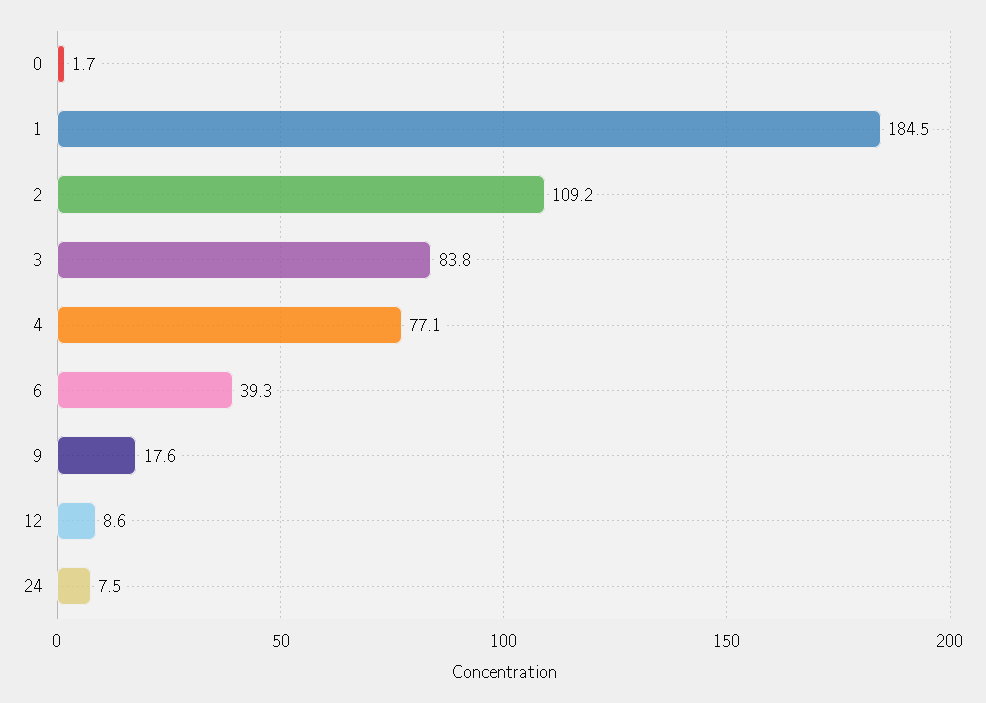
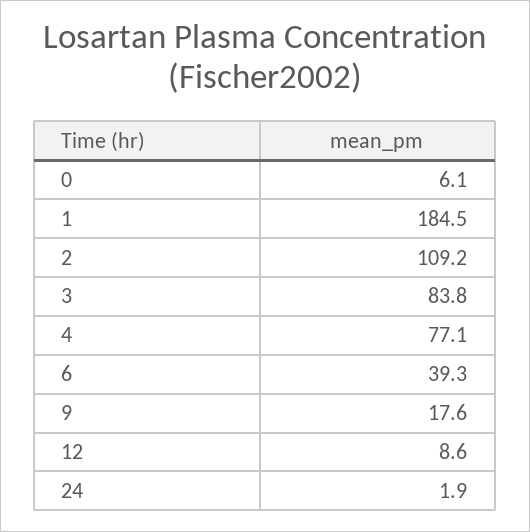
0: 1.7 -> 6.1
24: 7.5 -> 1.9

